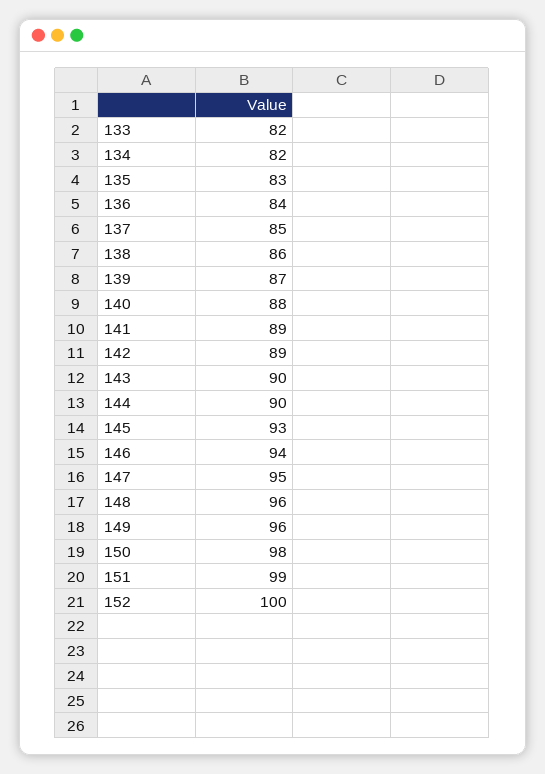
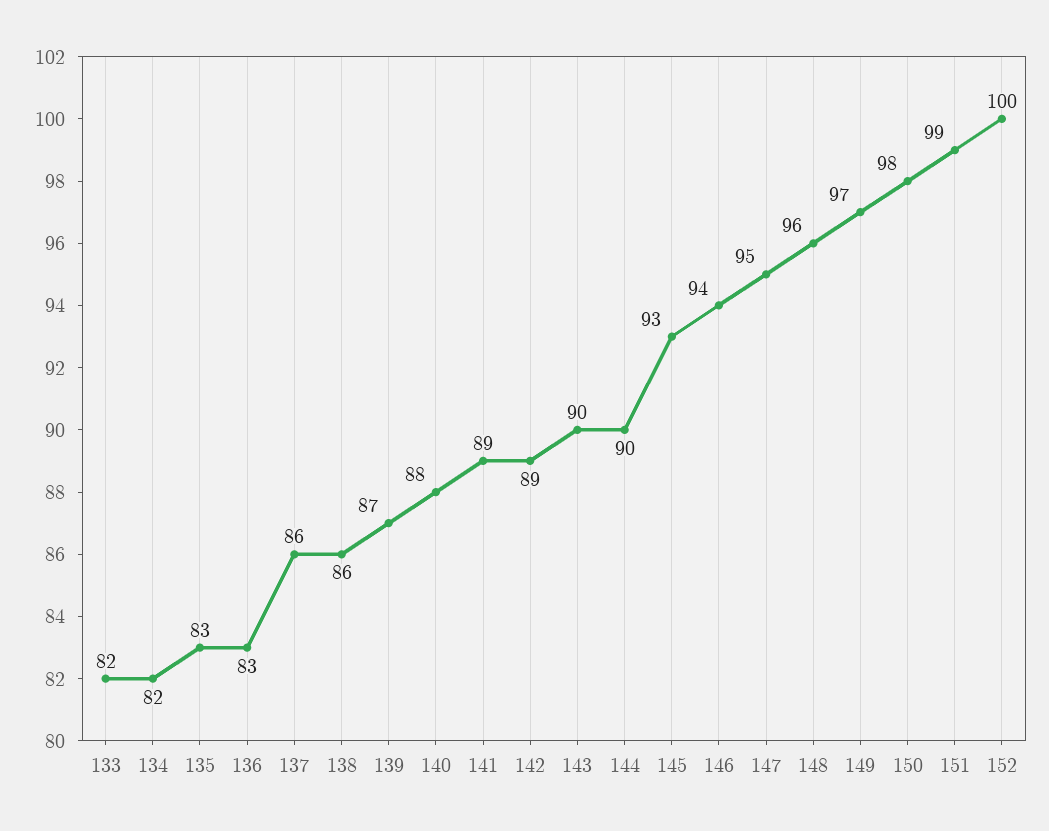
136: 84 -> 83
137: 85 -> 86
149: 96 -> 97

